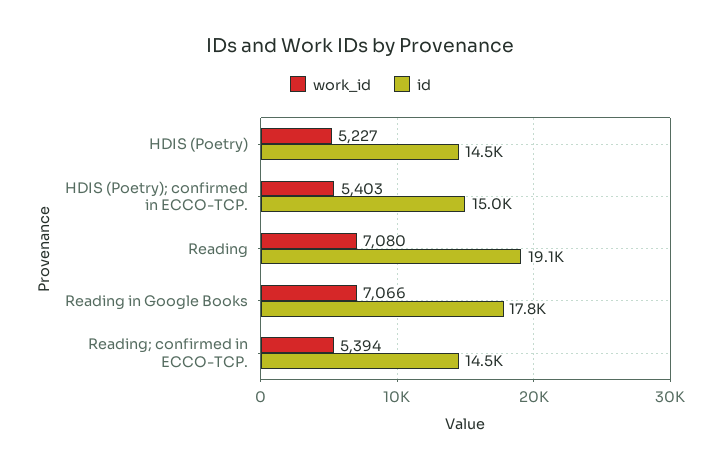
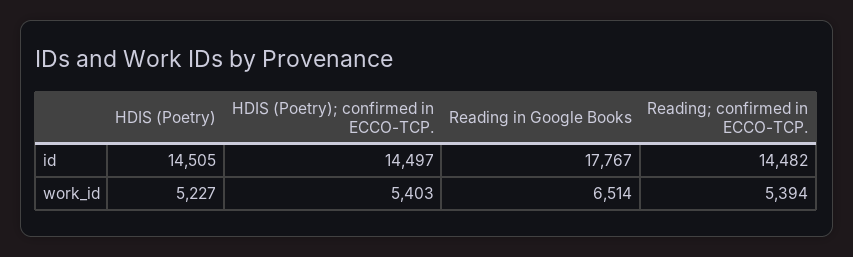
id, HDIS (Poetry); confirmed in ECCO-TCP.: 15000 -> 14497
work_id, Reading: 7080 -> none
id, Reading: 19100 -> none
work_id, Reading in Google Books: 7066 -> 6514

